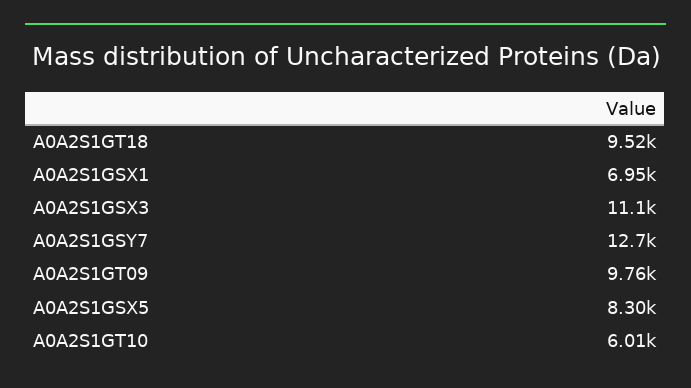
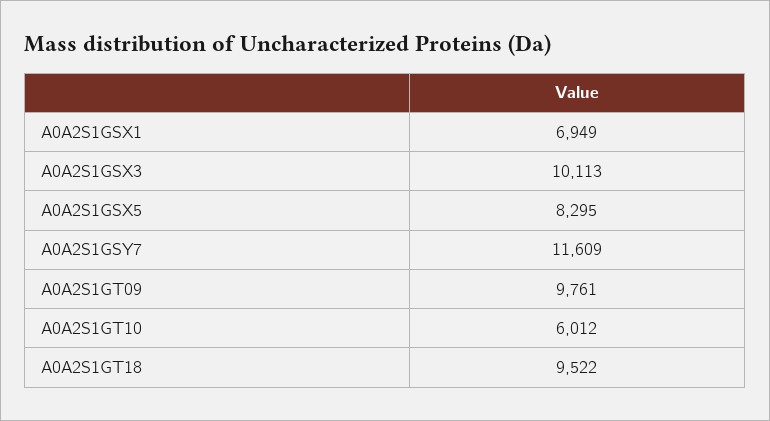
A0A2S1GSX3: 11100 -> 10113
A0A2S1GSY7: 12700 -> 11609

